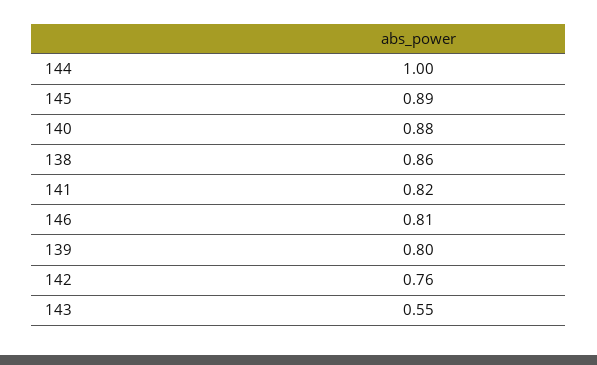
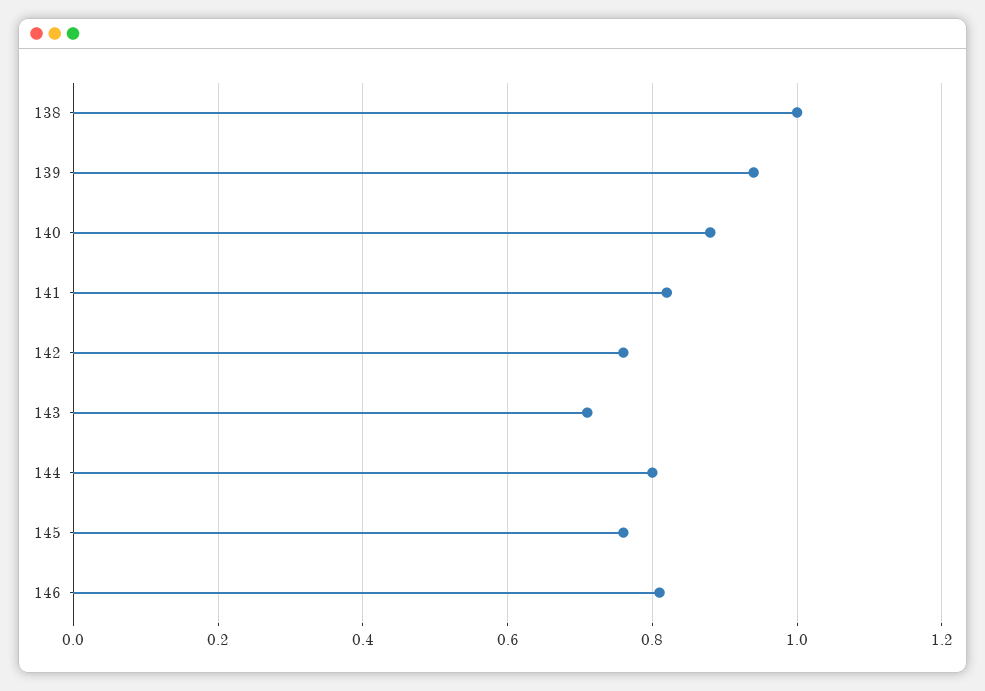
144: 1 -> 0.8
145: 0.89 -> 0.75
138: 0.86 -> 1
139: 0.8 -> 0.95
143: 0.55 -> 0.7

